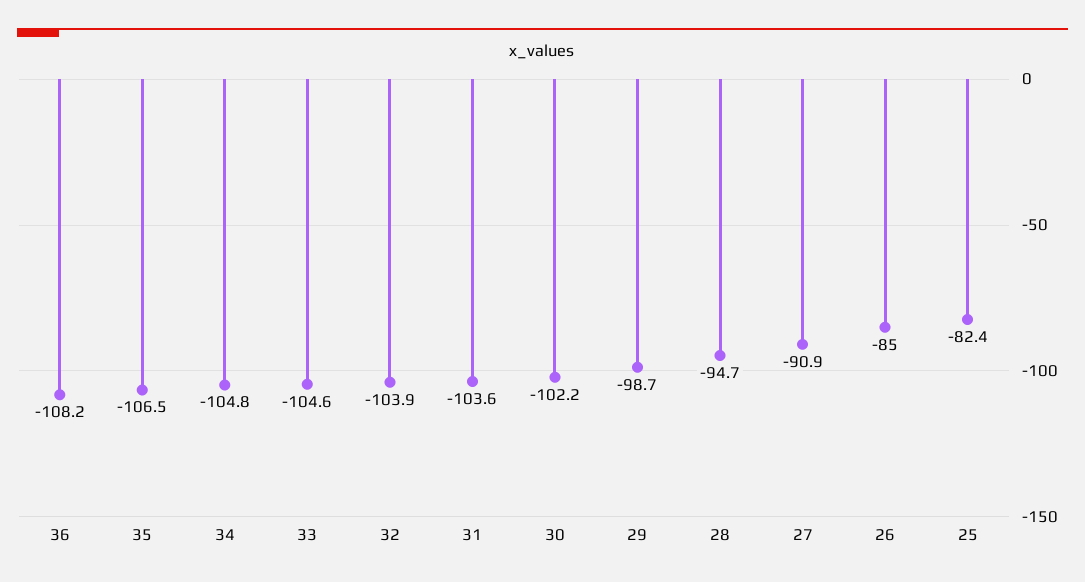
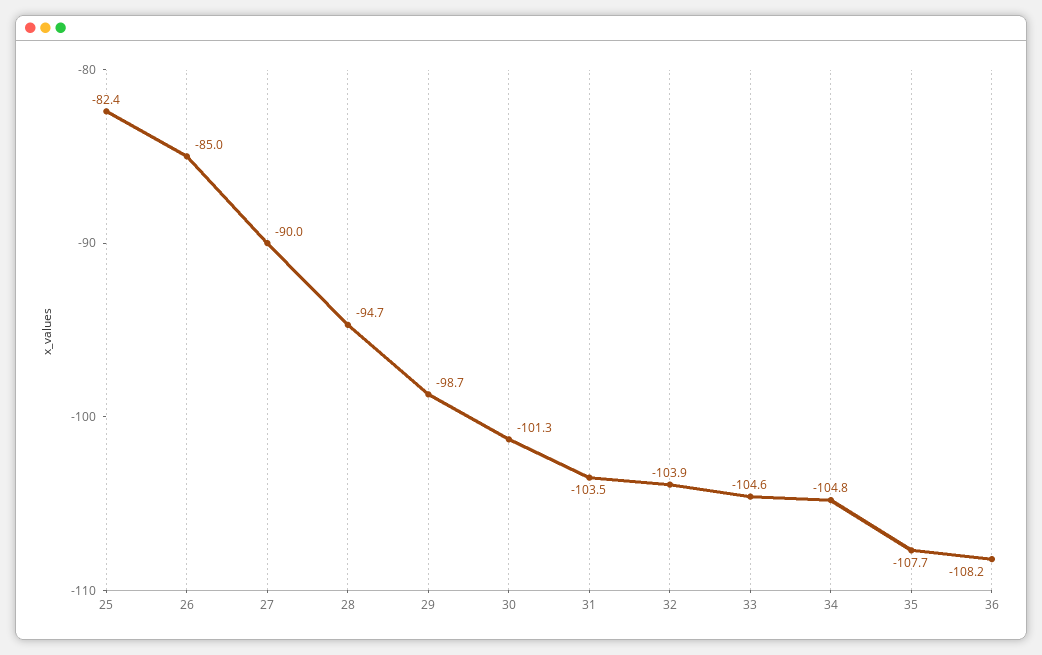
35: -106.5 -> -107.7
31: -103.6 -> -103.5
30: -102.2 -> -101.3
27: -90.9 -> -90

